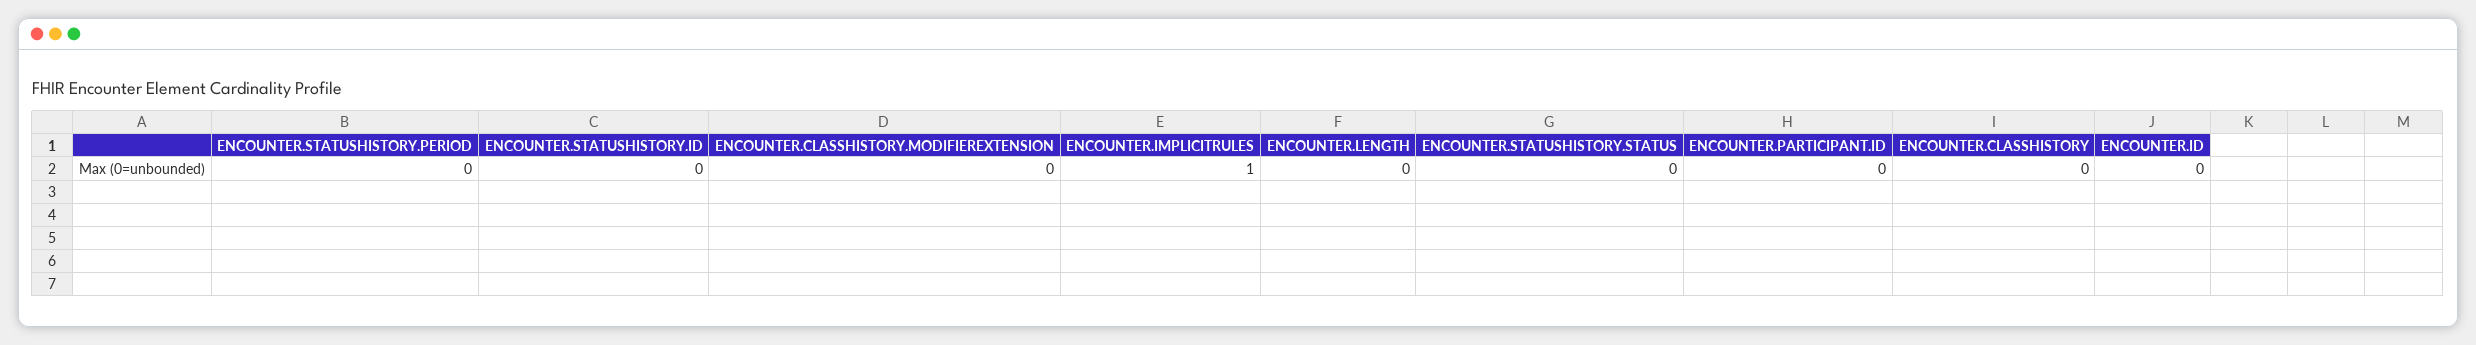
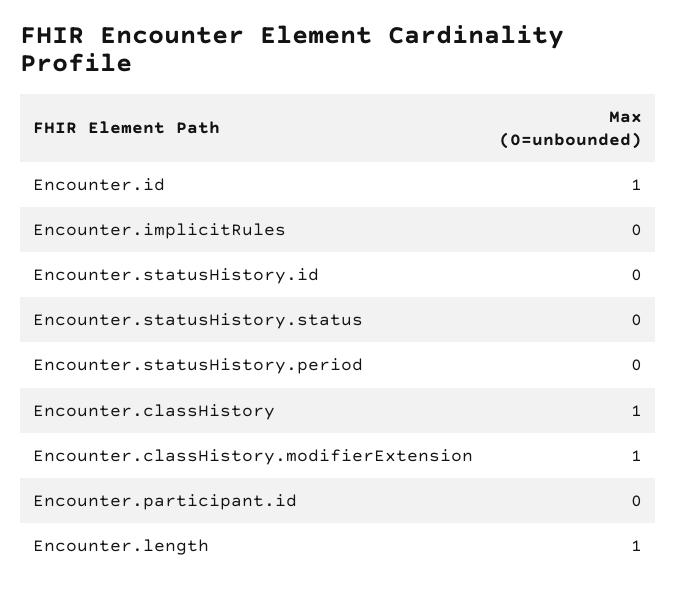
ENCOUNTER.CLASSHISTORY.MODIFIEREXTENSION: 0 -> 1
ENCOUNTER.IMPLICITRULES: 1 -> 0
ENCOUNTER.LENGTH: 0 -> 1
ENCOUNTER.CLASSHISTORY: 0 -> 1
ENCOUNTER.ID: 0 -> 1

